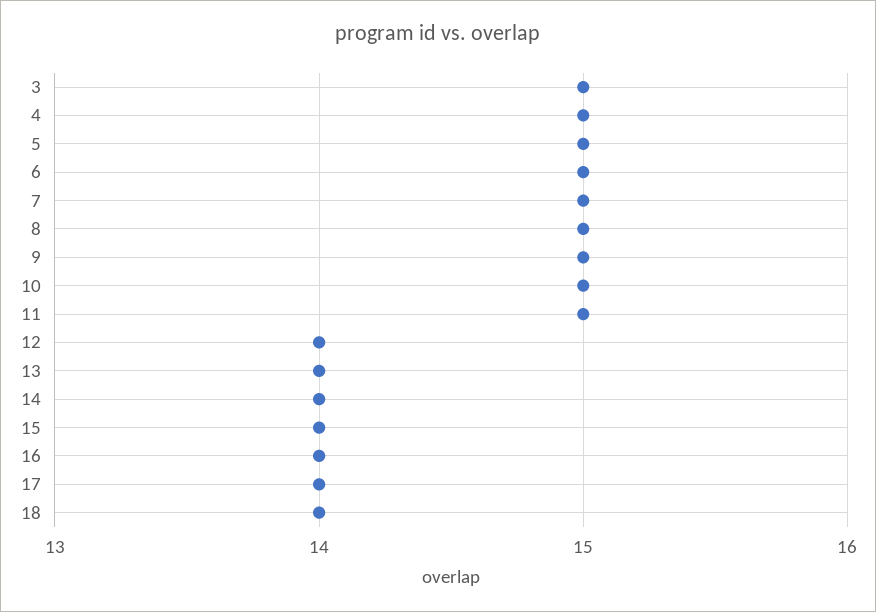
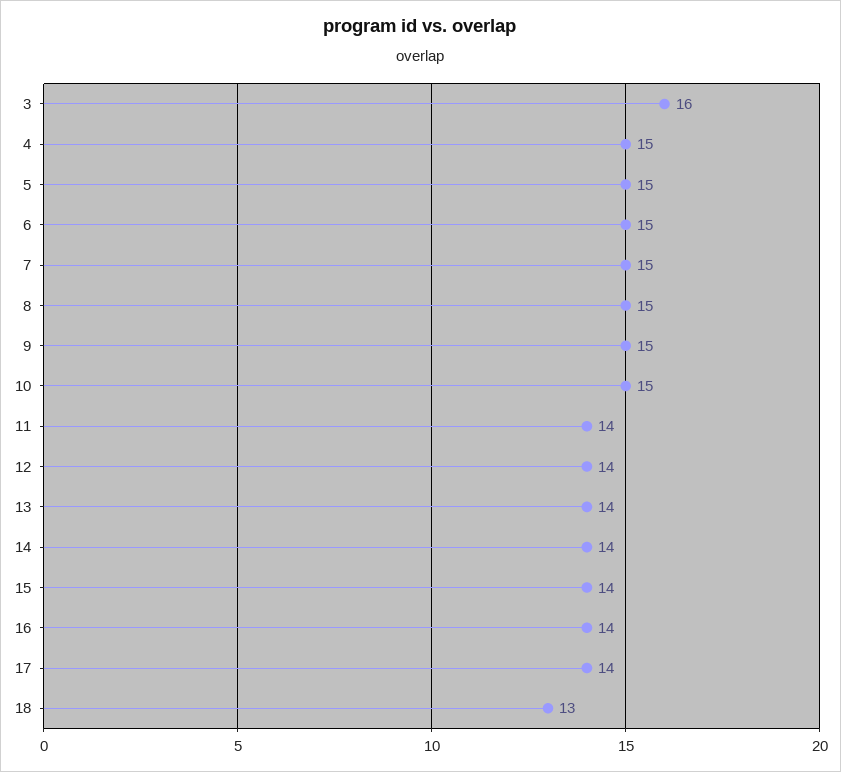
3: 15 -> 16
11: 15 -> 14
18: 14 -> 13

